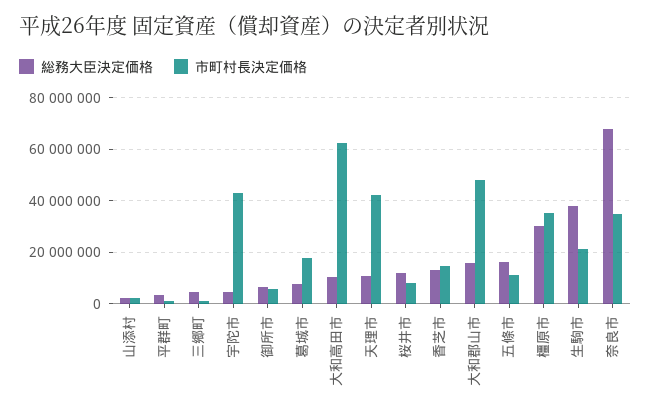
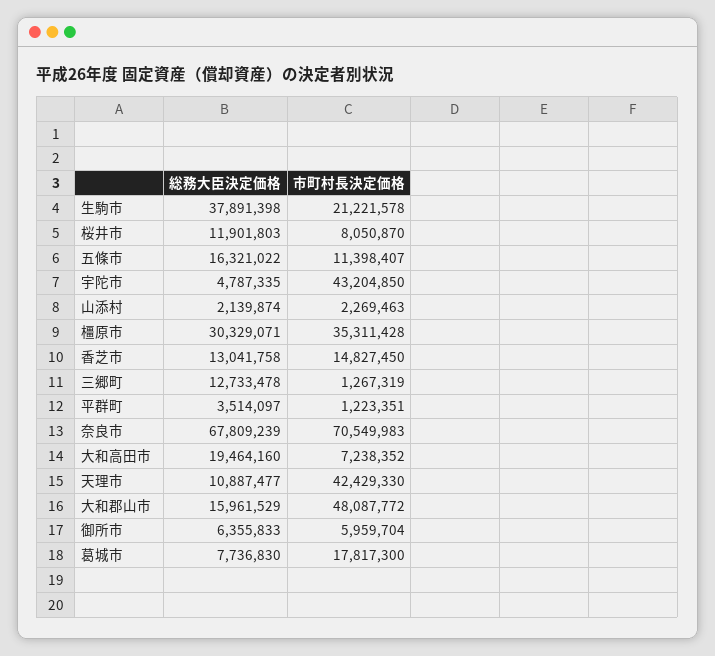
総務大臣決定価格, 三郷町: 5000000 -> 12733478
総務大臣決定価格, 大和高田市: 10000000 -> 19464160
市町村長決定価格, 大和高田市: 62500000 -> 7238352
市町村長決定価格, 奈良市: 35000000 -> 70549983

